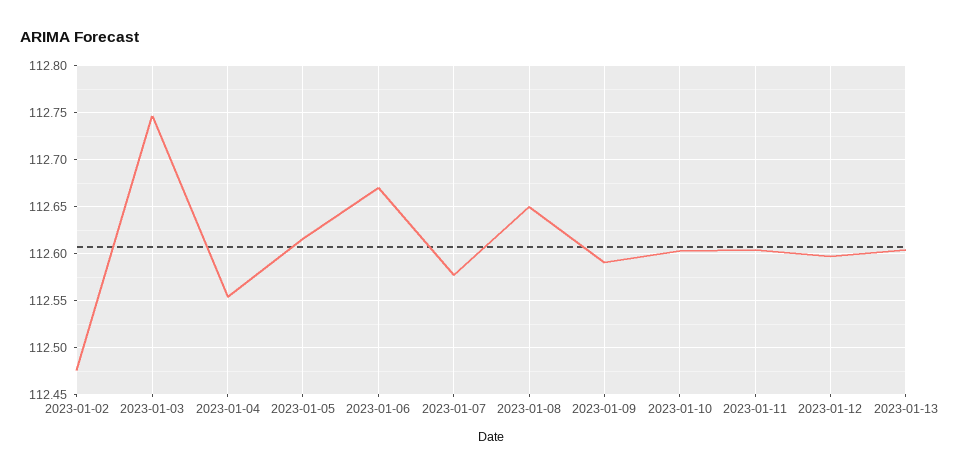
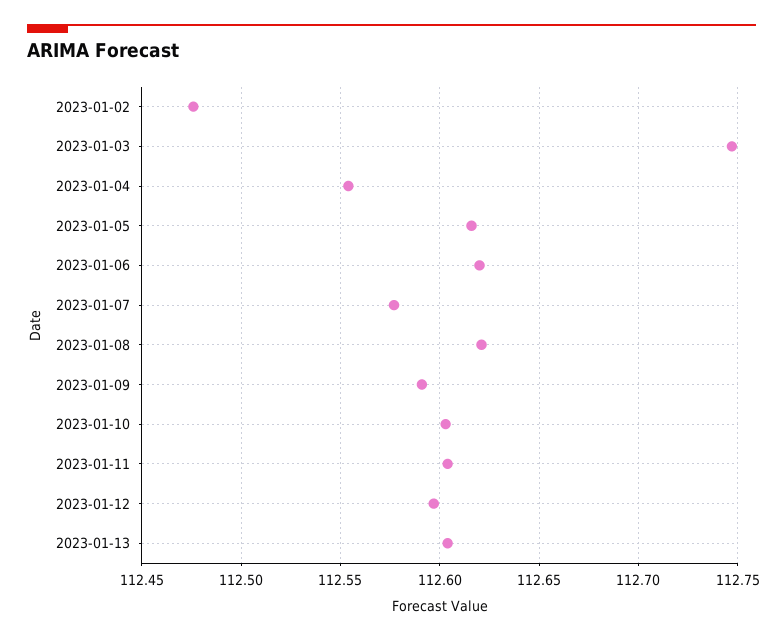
2023-01-06: 112.67 -> 112.62
2023-01-08: 112.65 -> 112.62

